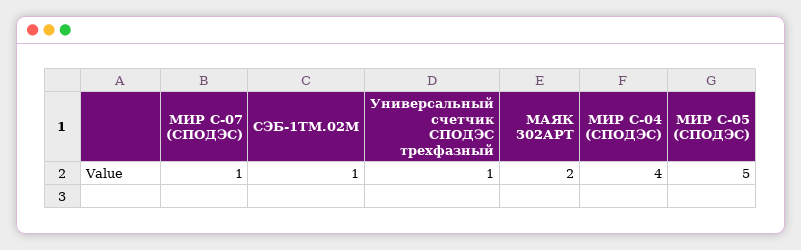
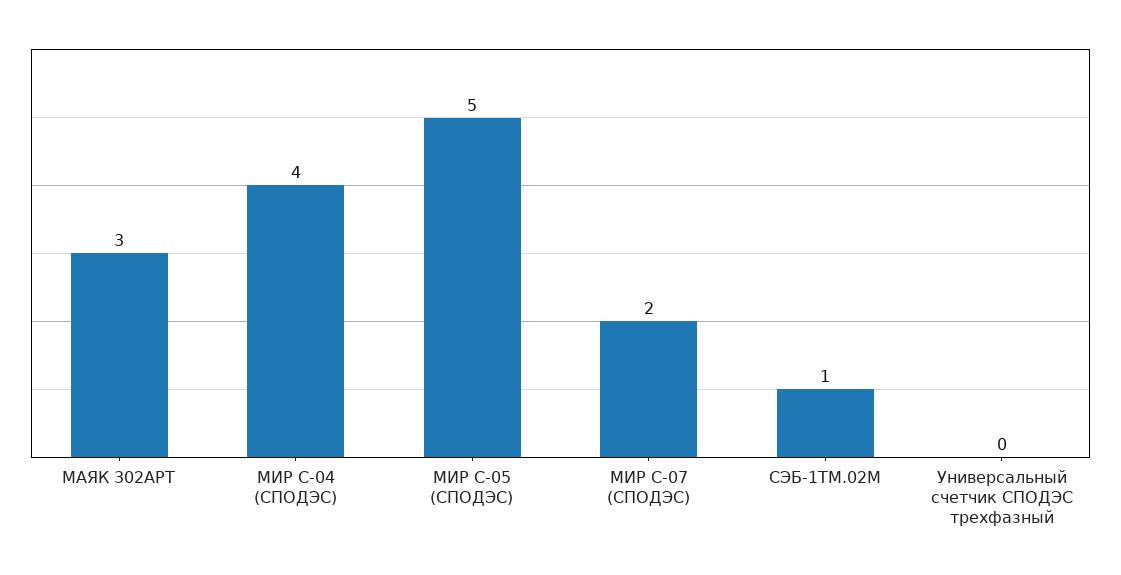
МИР С-07 (СПОДЭС): 1 -> 2
Универсальный счетчик СПОДЭС трехфазный: 1 -> 0
МАЯК 302АРТ: 2 -> 3

